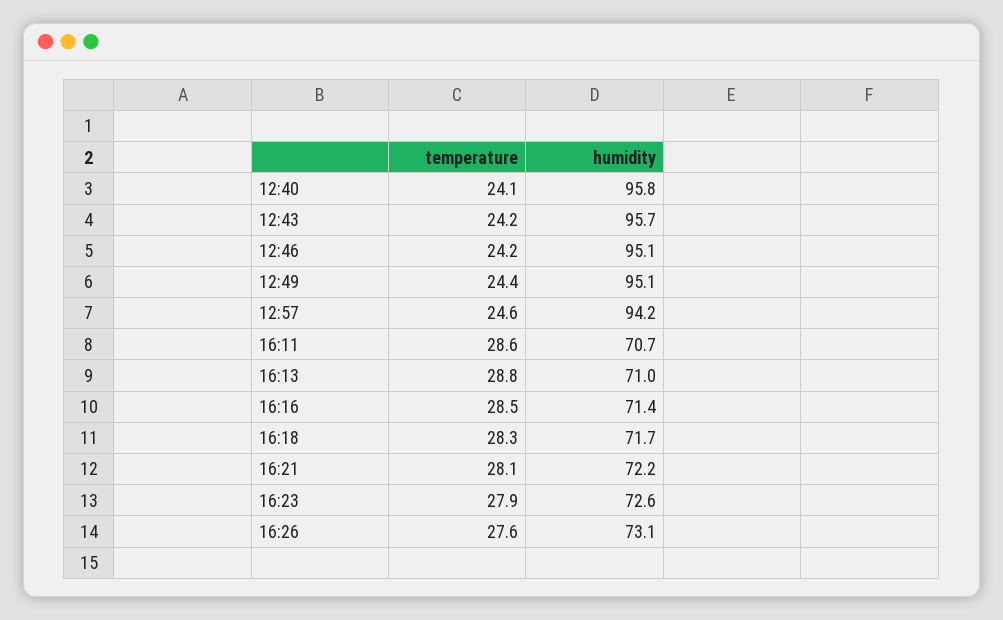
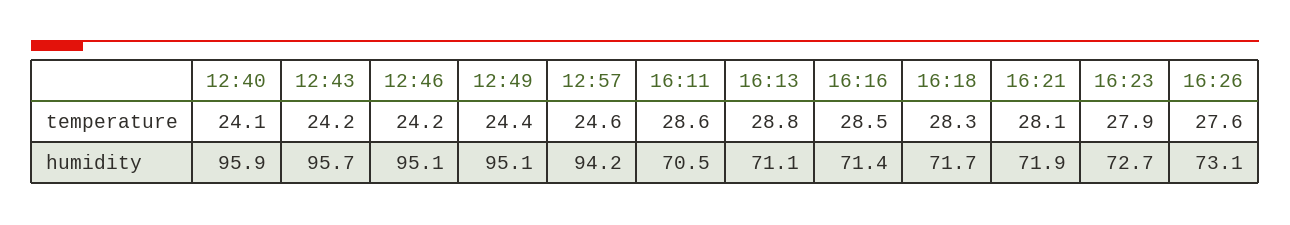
humidity, 12:40: 95.8 -> 95.9
humidity, 16:11: 70.7 -> 70.5
humidity, 16:13: 71 -> 71.1
humidity, 16:21: 72.2 -> 71.9
humidity, 16:23: 72.6 -> 72.7

